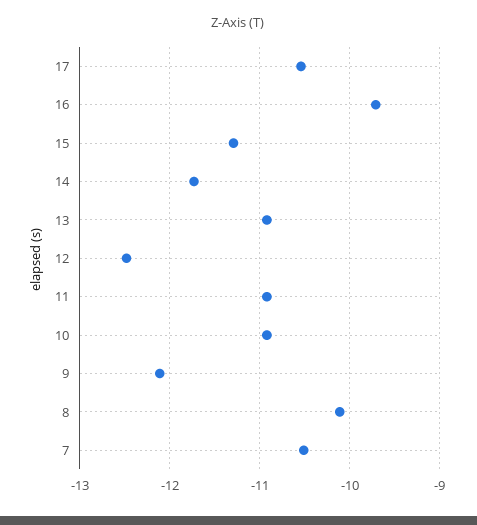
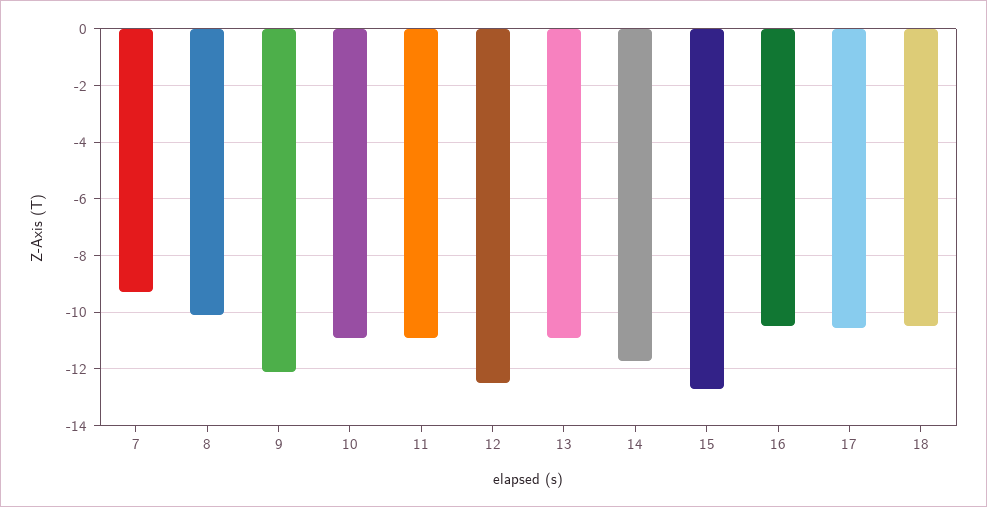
16: -9.7 -> -10.5
15: -11.3 -> -12.75
7: -10.5 -> -9.25
18: none -> -10.5

